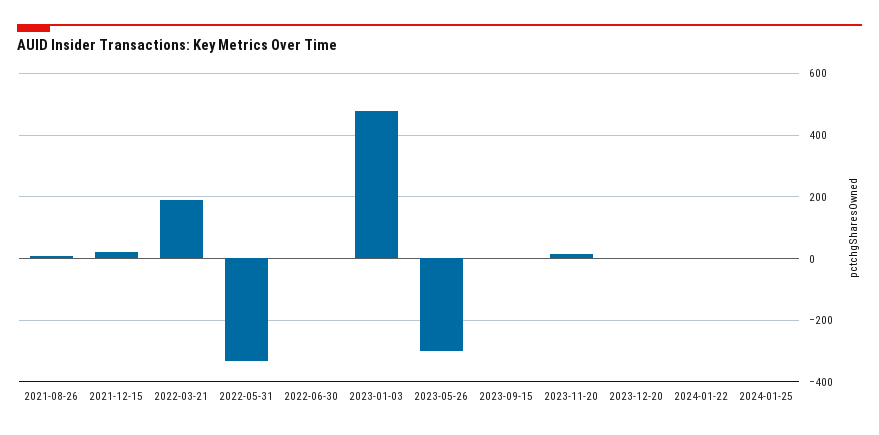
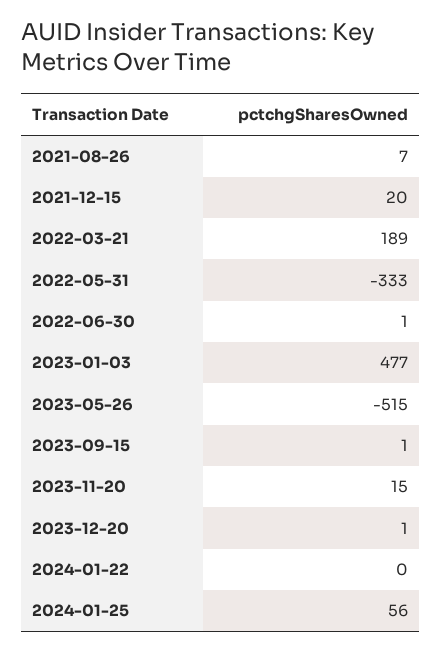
2023-05-26: -300 -> -515
2024-01-25: 0 -> 56

